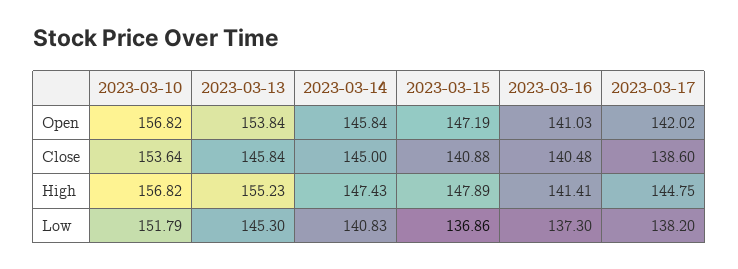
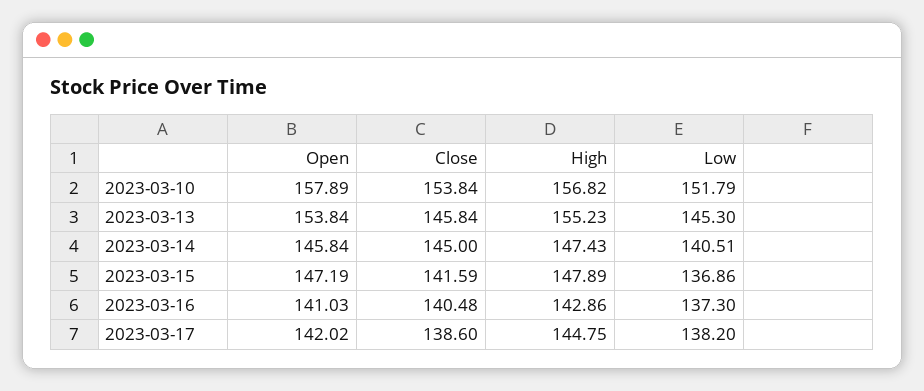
2023-03-10, Open: 156.82 -> 157.89
2023-03-10, Close: 153.64 -> 153.84
2023-03-15, Close: 140.88 -> 141.59
2023-03-16, High: 141.41 -> 142.86
2023-03-14, Low: 140.83 -> 140.51

